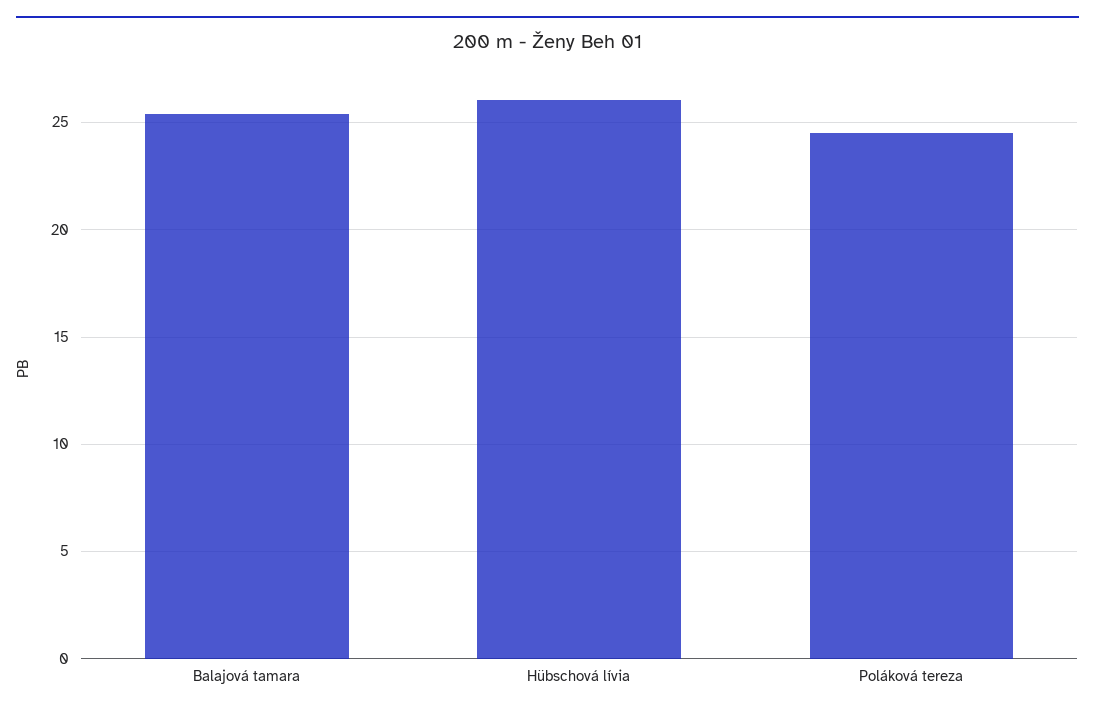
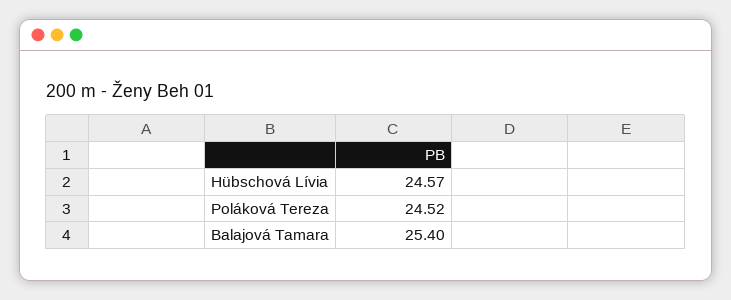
Hübschová lívia: 26 -> 24.57

